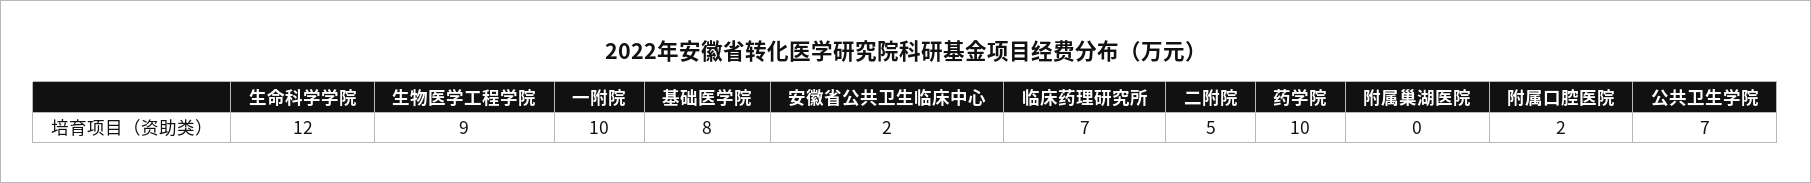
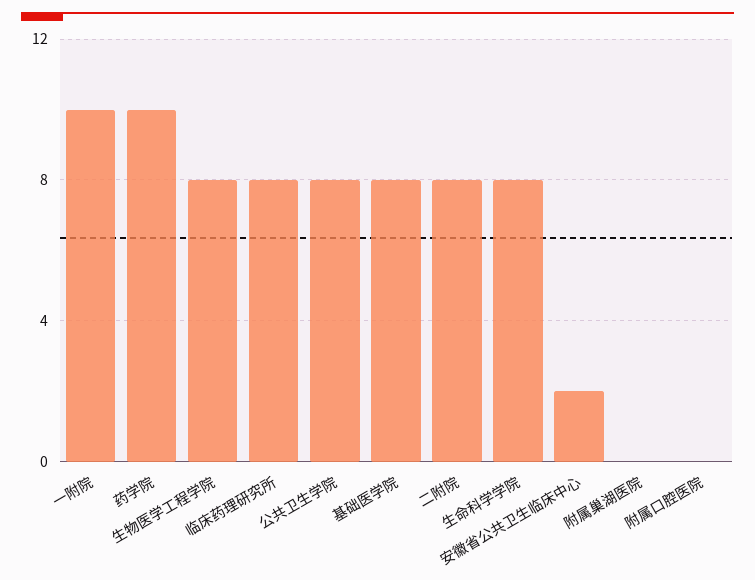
生命科学学院: 12 -> 8
生物医学工程学院: 9 -> 8
临床药理研究所: 7 -> 8
二附院: 5 -> 8
附属口腔医院: 2 -> 0
公共卫生学院: 7 -> 8

